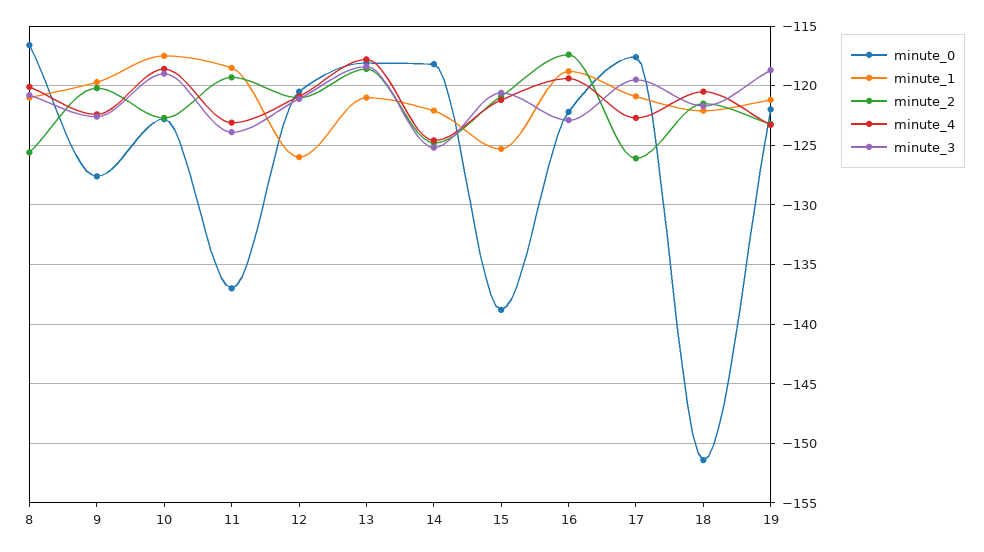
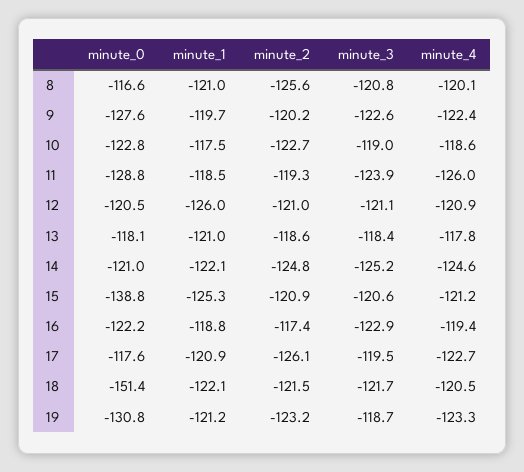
minute_0, 11: -137 -> -128.8
minute_4, 11: -123 -> -126
minute_0, 14: -118 -> -121
minute_0, 19: -122 -> -130.8

